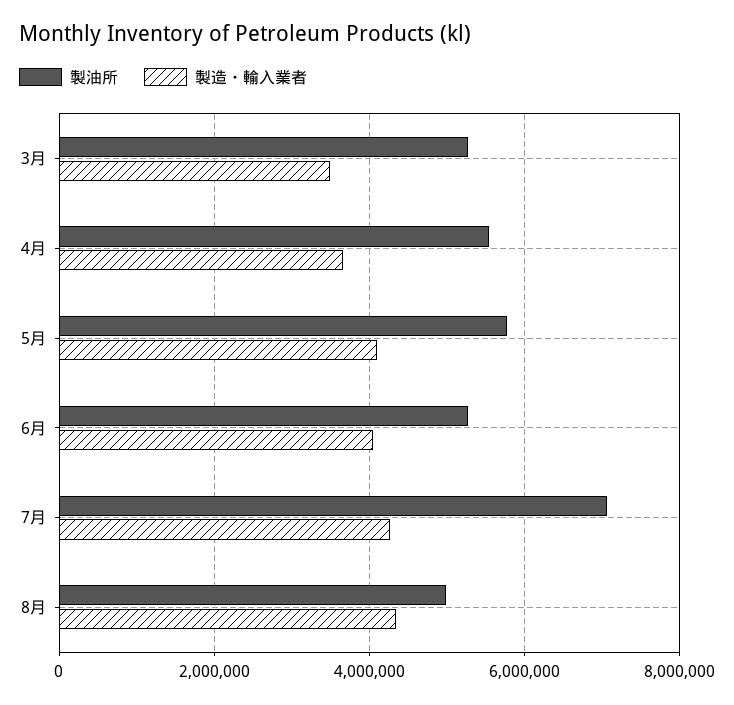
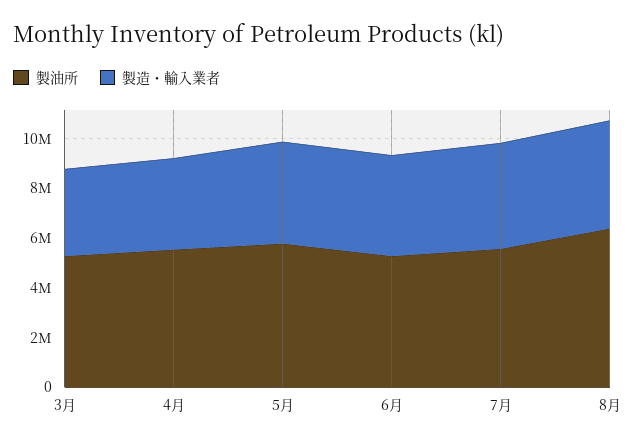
製油所, 7月: 7000000 -> 5500000
製油所, 8月: 5000000 -> 6500000

